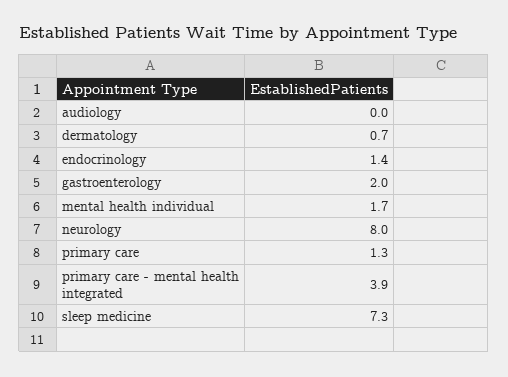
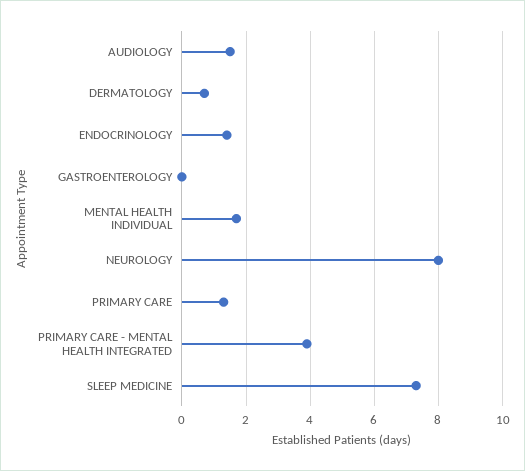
audiology: 0 -> 1.5
gastroenterology: 2 -> 0

